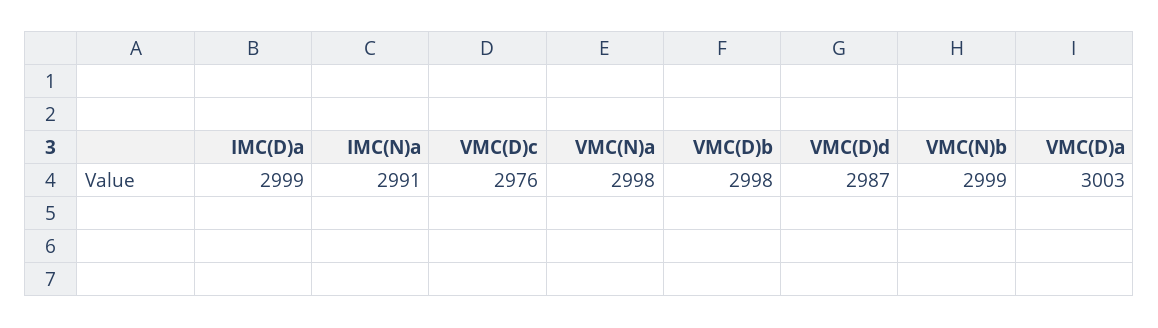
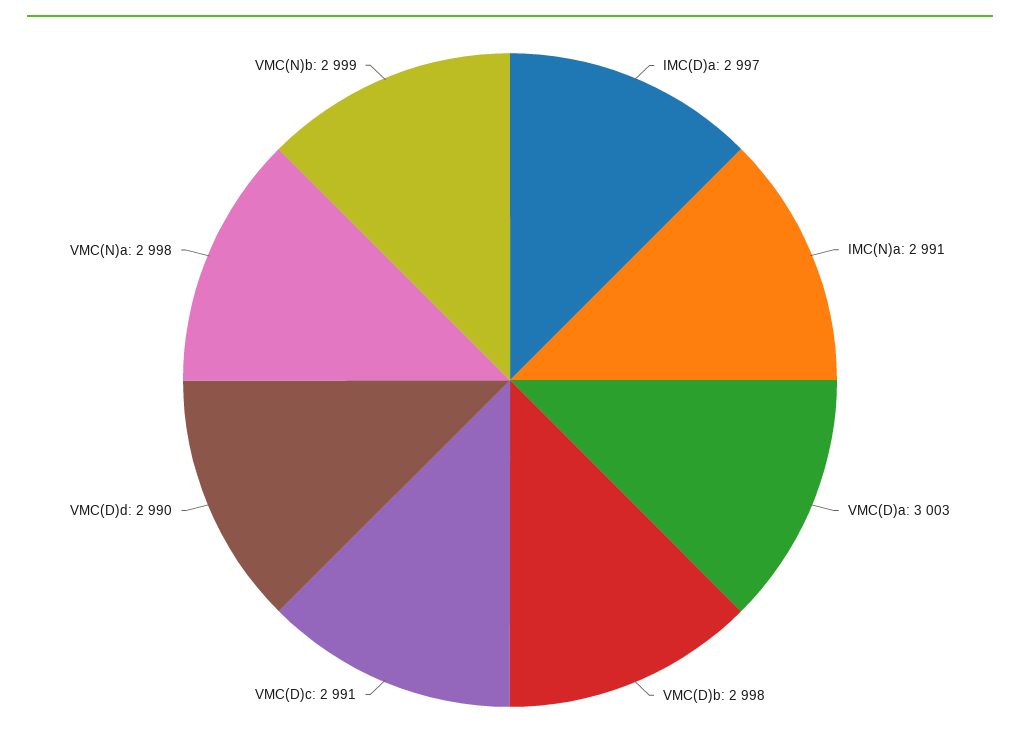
IMC(D)a: 2999 -> 2997
VMC(D)c: 2976 -> 2991
VMC(D)d: 2987 -> 2990

